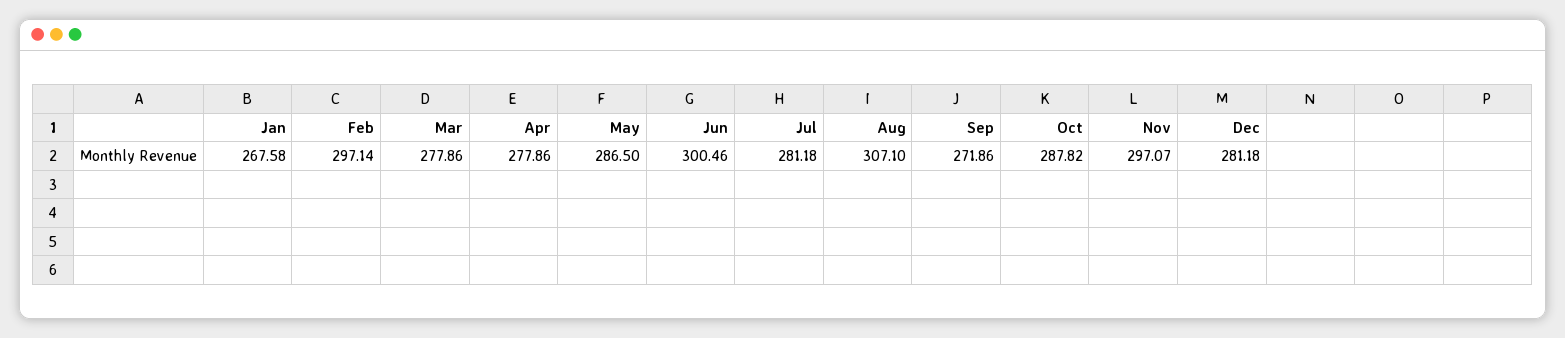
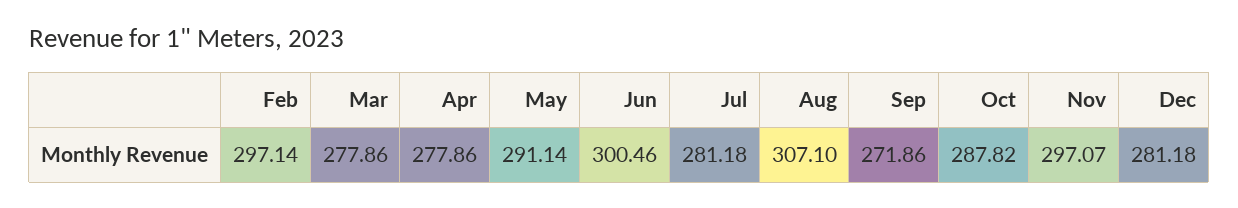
Jan: 267.58 -> none
May: 286.5 -> 291.14

